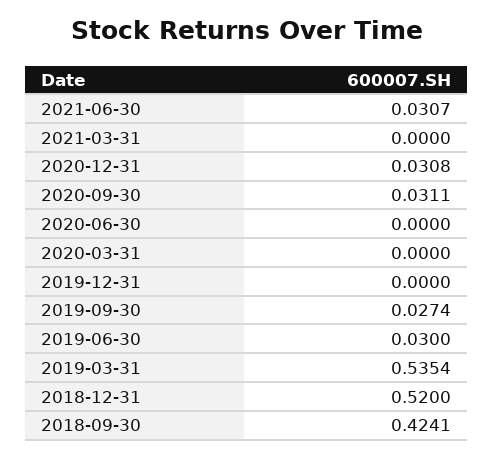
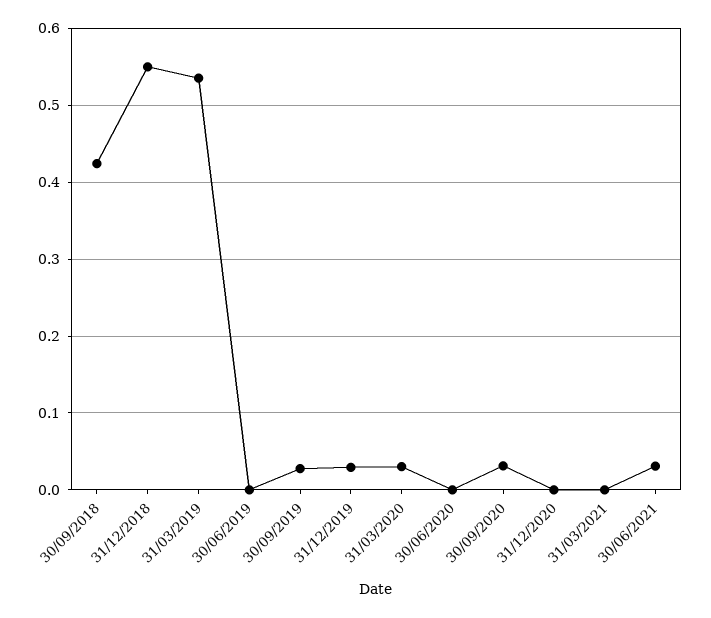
2020-12-31: 0.0308 -> 0
2020-03-31: 0 -> 0.03
2019-12-31: 0 -> 0.03
2019-06-30: 0.03 -> 0
2018-12-31: 0.52 -> 0.55

